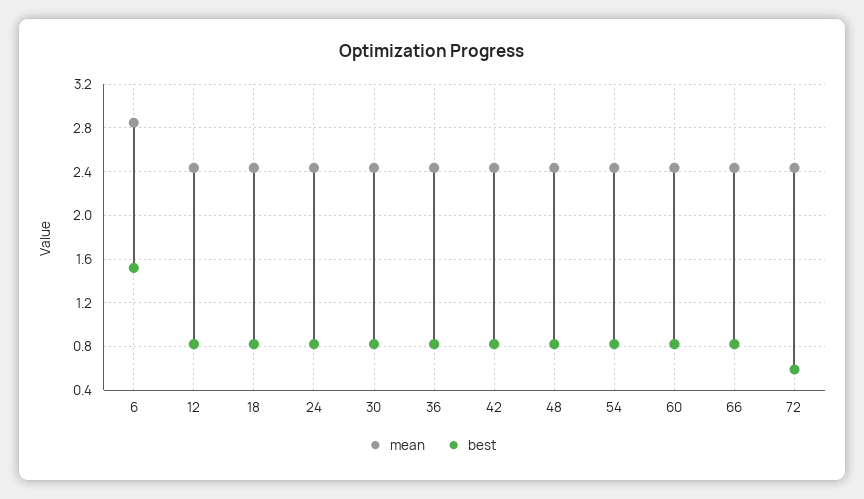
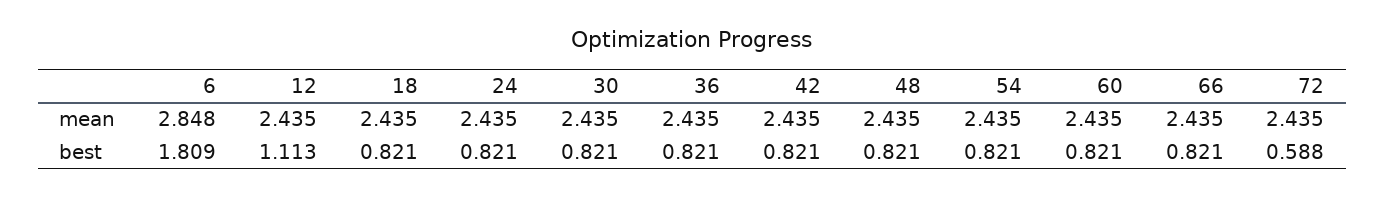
best, 6: 1.5 -> 1.809
best, 12: 0.8 -> 1.113

